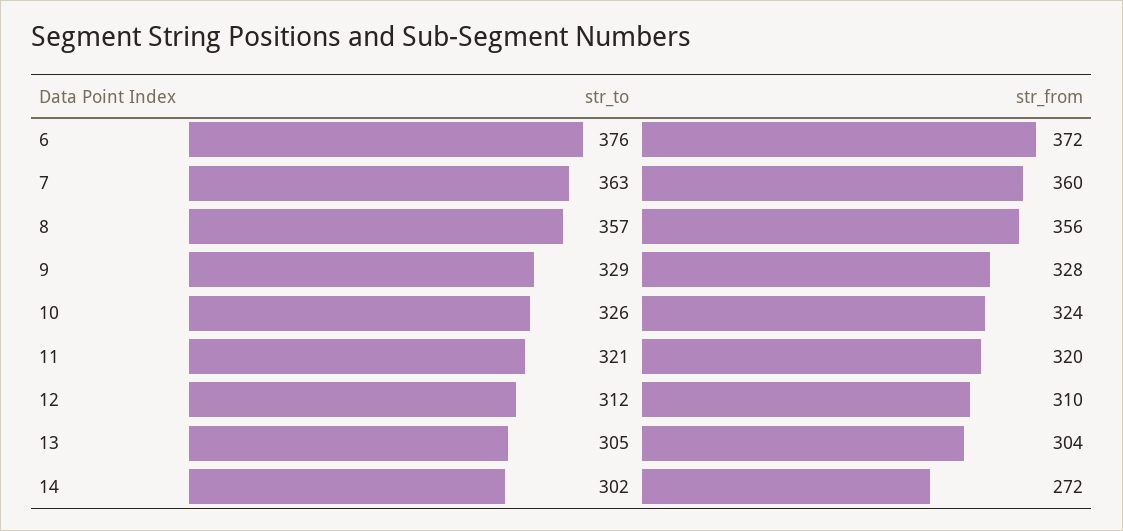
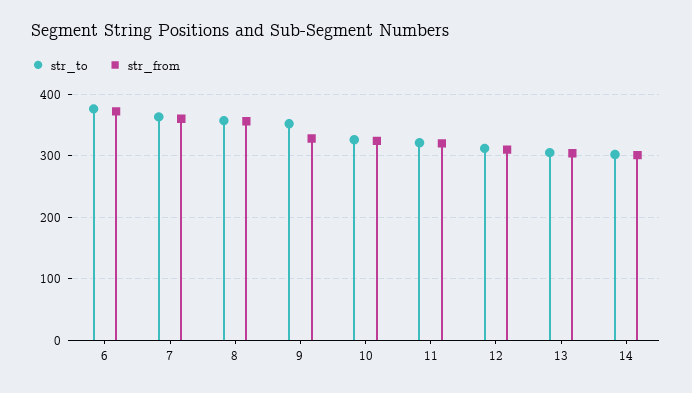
str_to, 9: 329 -> 350
str_from, 14: 272 -> 300

